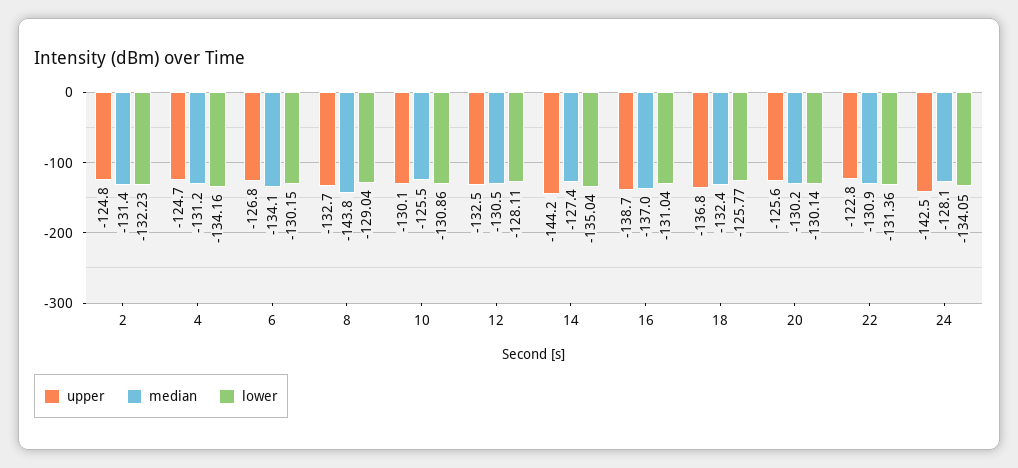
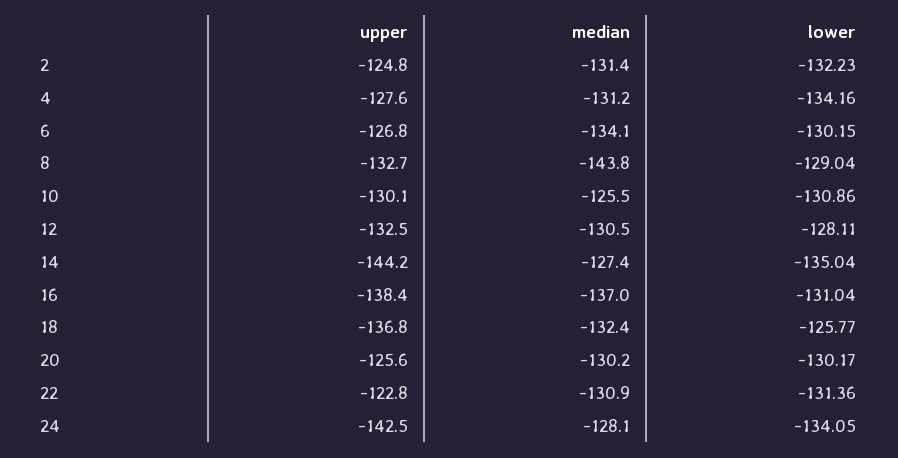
upper, 4: -124.7 -> -127.6
upper, 16: -138.7 -> -138.4
lower, 20: -130.14 -> -130.17

